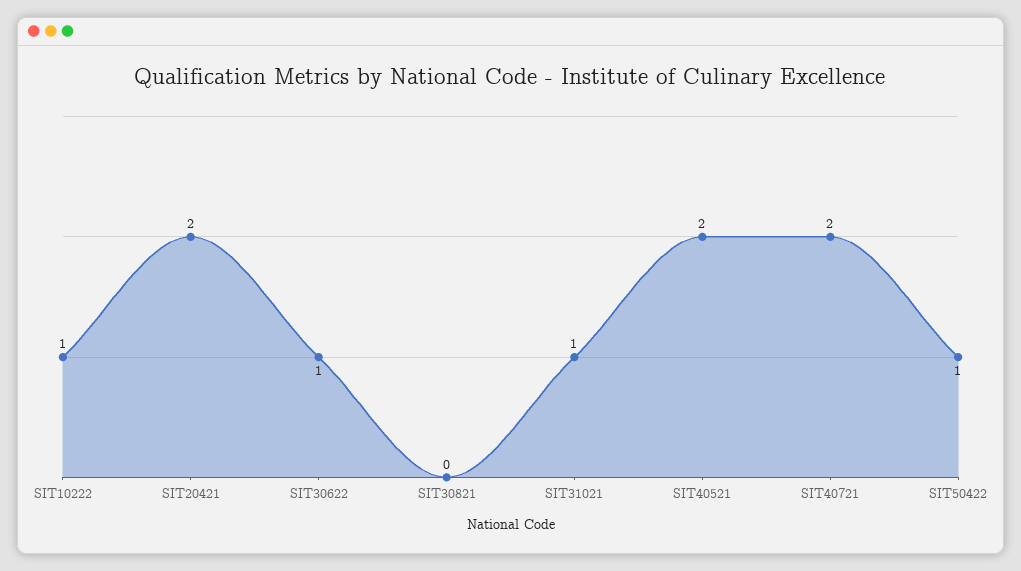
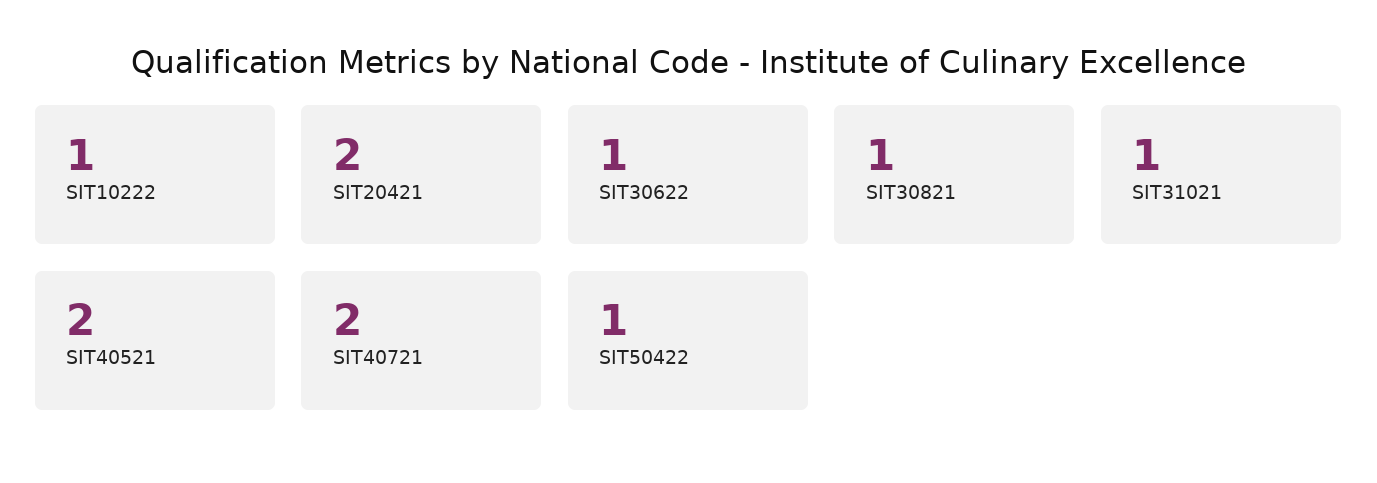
SIT30821: 0 -> 1

